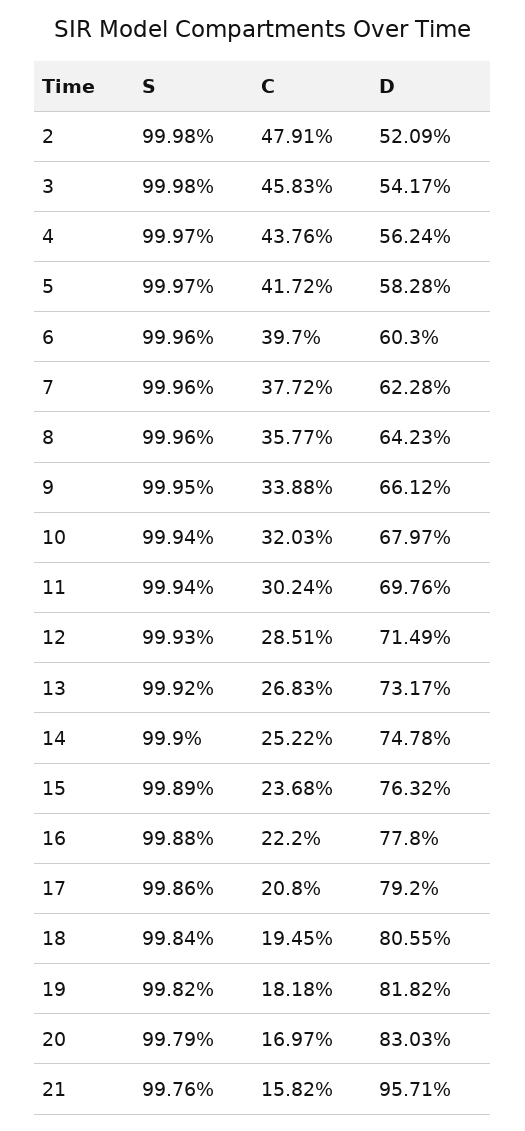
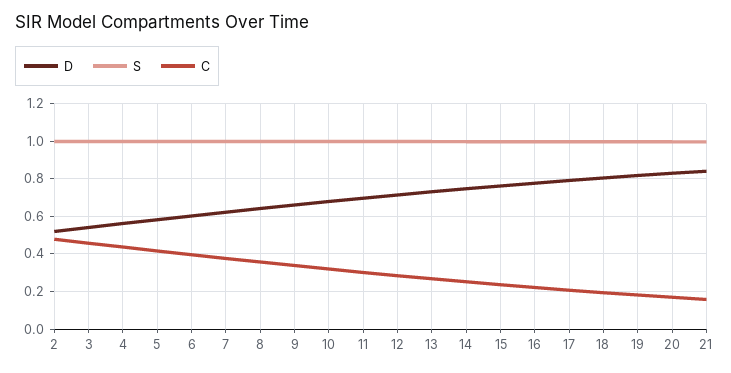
D, 21: 0.9571 -> 0.85

